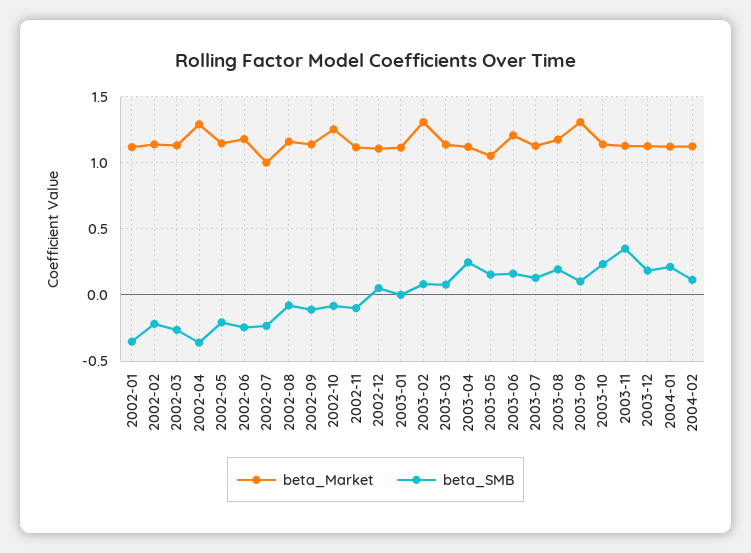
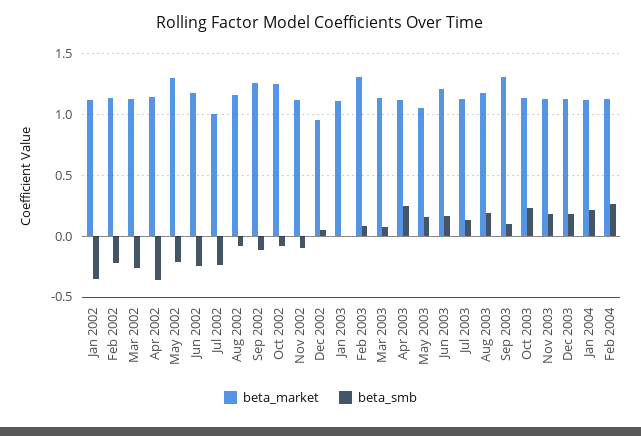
beta_Market, 2002-04: 1.3 -> 1.15
beta_Market, 2002-05: 1.15 -> 1.3
beta_Market, 2002-09: 1.15 -> 1.25
beta_Market, 2002-12: 1.1 -> 0.95
beta_SMB, 2003-11: 0.35 -> 0.2
beta_SMB, 2004-02: 0.1 -> 0.25

